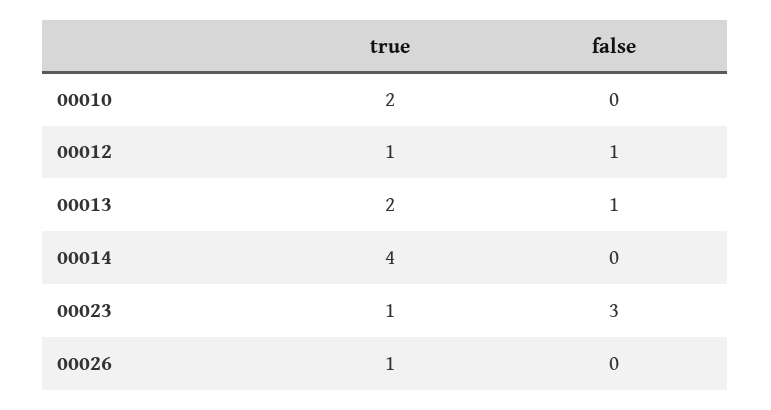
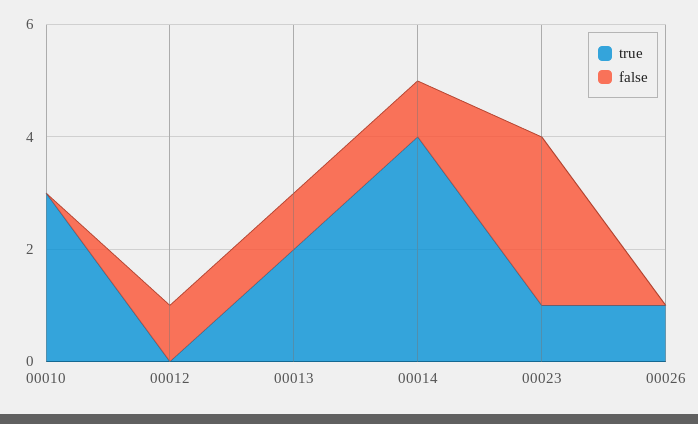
true, 00010: 2 -> 3
true, 00012: 1 -> 0
false, 00014: 0 -> 1

